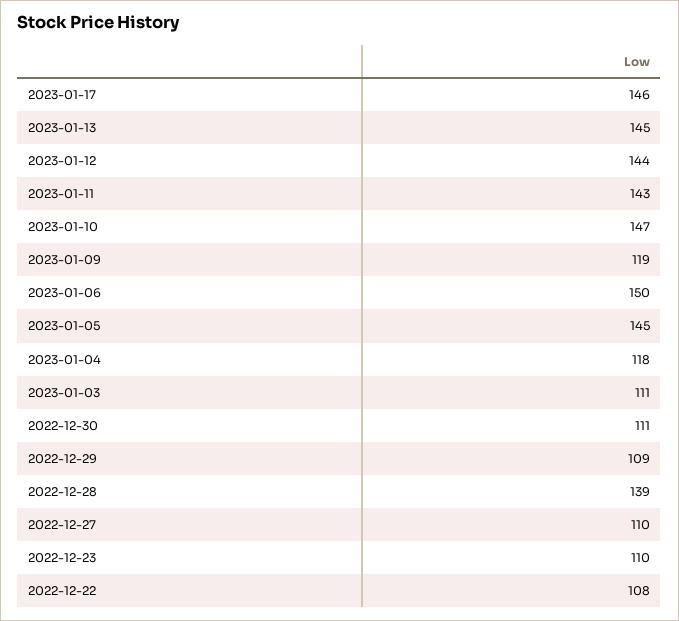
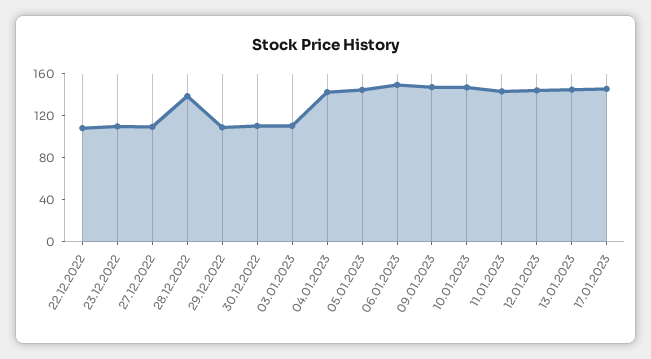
2023-01-09: 119 -> 150
2023-01-04: 118 -> 140

